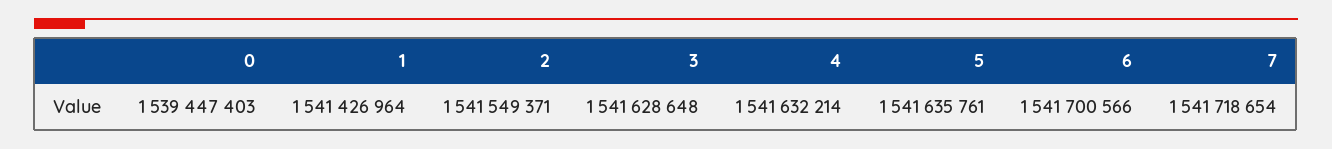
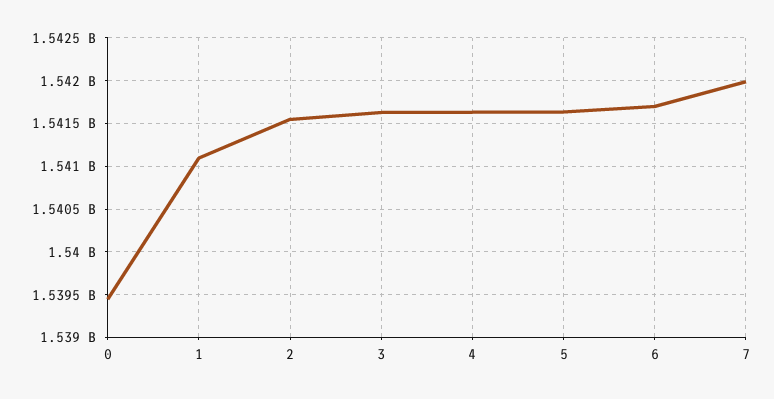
1: 1541426964 -> 1541100000
7: 1541718654 -> 1542000000

